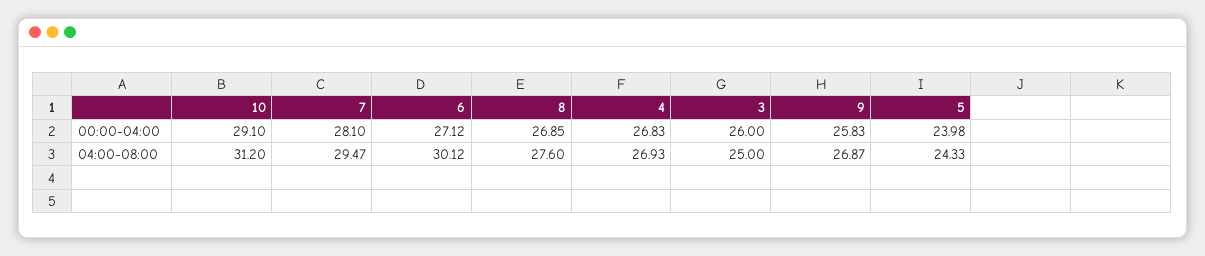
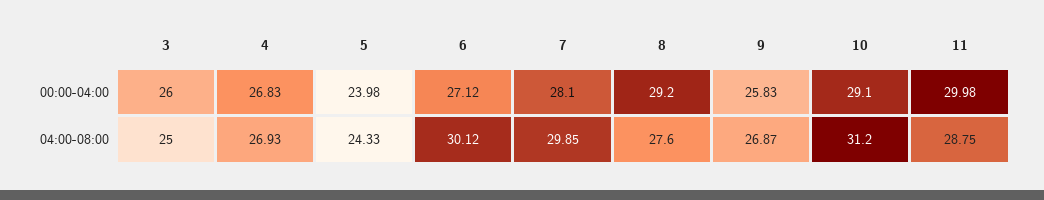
8, 00:00-04:00: 26.85 -> 29.2
7, 04:00-08:00: 29.47 -> 29.85
11, 00:00-04:00: none -> 29.98
11, 04:00-08:00: none -> 28.75

